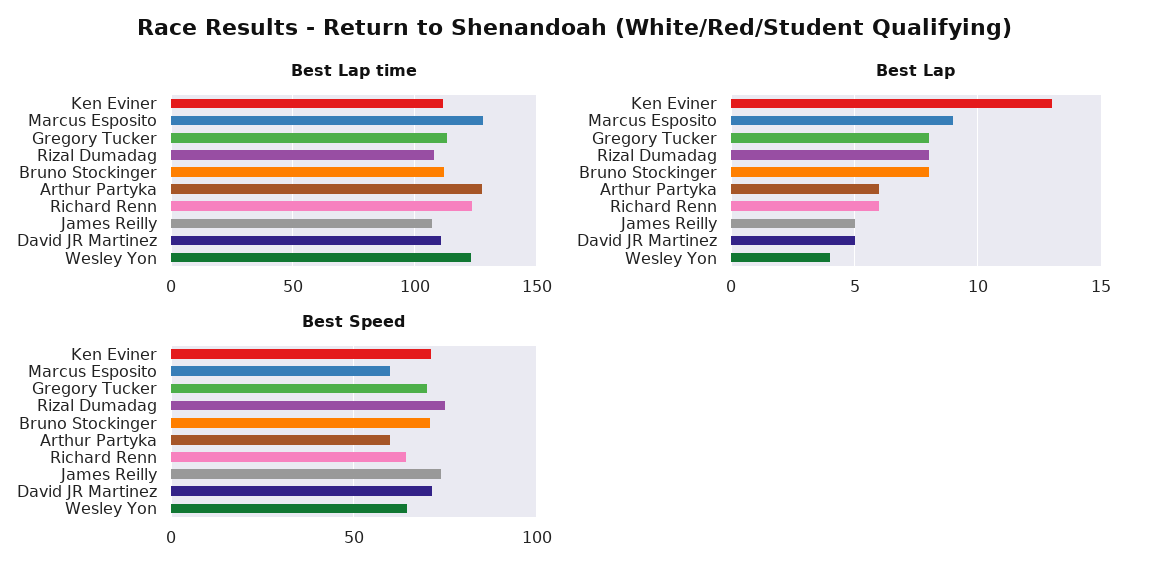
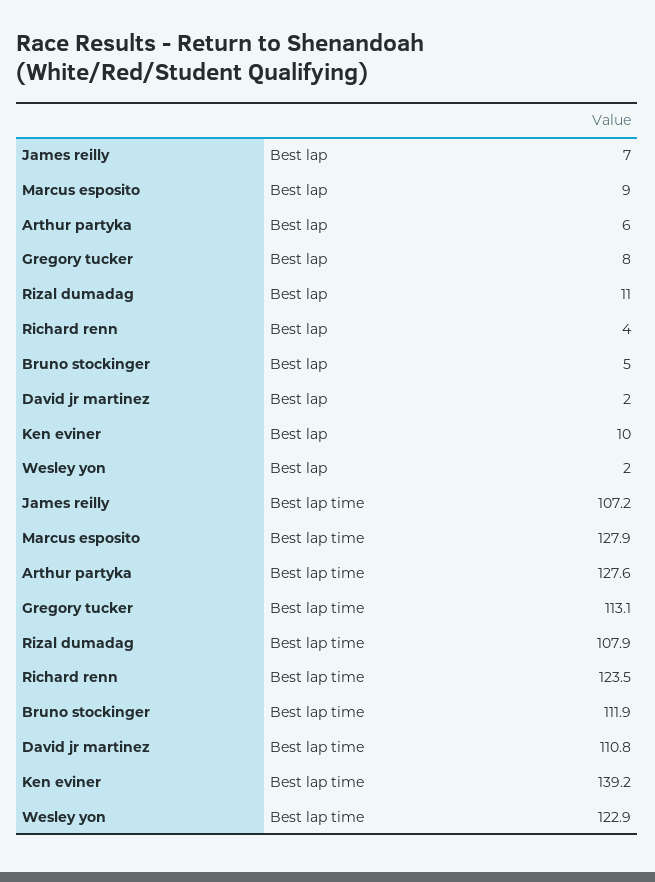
Best Lap time, Ken Eviner: 110 -> 139.2
Best Lap, Ken Eviner: 13 -> 10
Best Lap, Rizal Dumadag: 8 -> 11
Best Lap, Bruno Stockinger: 8 -> 5
Best Lap, Richard Renn: 6 -> 4
Best Lap, James Reilly: 5 -> 7
Best Lap, David JR Martinez: 5 -> 2
Best Lap, Wesley Yon: 4 -> 2
Best Speed, Ken Eviner: 70 -> none
Best Speed, Marcus Esposito: 60 -> none
Best Speed, Gregory Tucker: 70 -> none
Best Speed, Rizal Dumadag: 75 -> none
Best Speed, Bruno Stockinger: 70 -> none
Best Speed, Arthur Partyka: 60 -> none
Best Speed, Richard Renn: 65 -> none
Best Speed, James Reilly: 75 -> none
Best Speed, David JR Martinez: 70 -> none
Best Speed, Wesley Yon: 65 -> none

